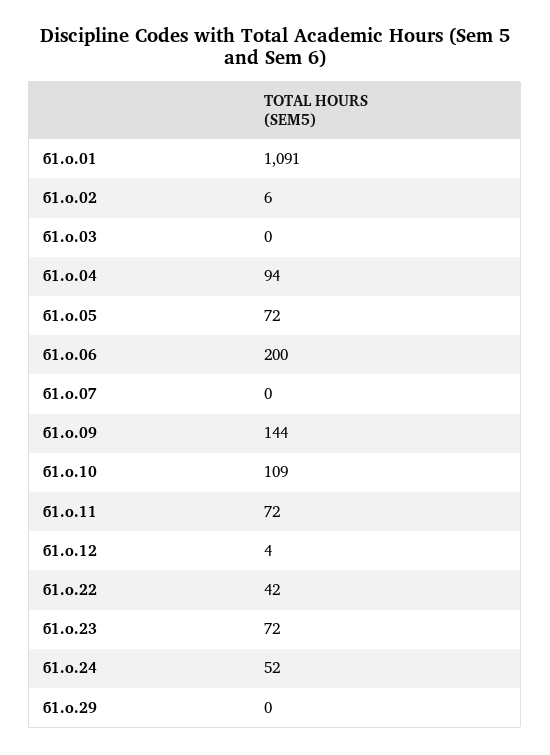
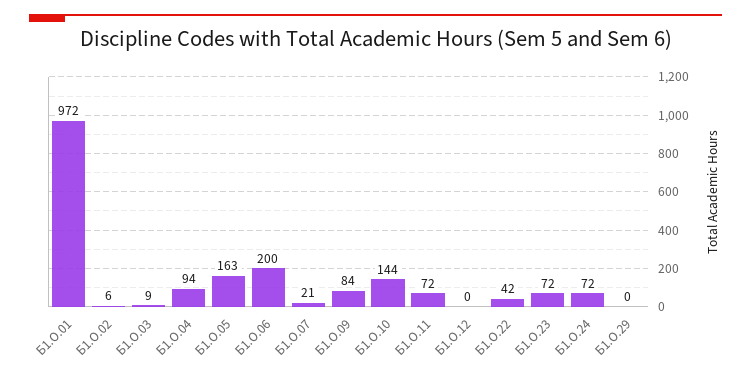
б1.о.01: 1091 -> 972
б1.о.03: 0 -> 9
б1.о.05: 72 -> 163
б1.о.07: 0 -> 21
б1.о.09: 144 -> 84
б1.о.10: 109 -> 144
б1.о.12: 4 -> 0
б1.о.24: 52 -> 72

